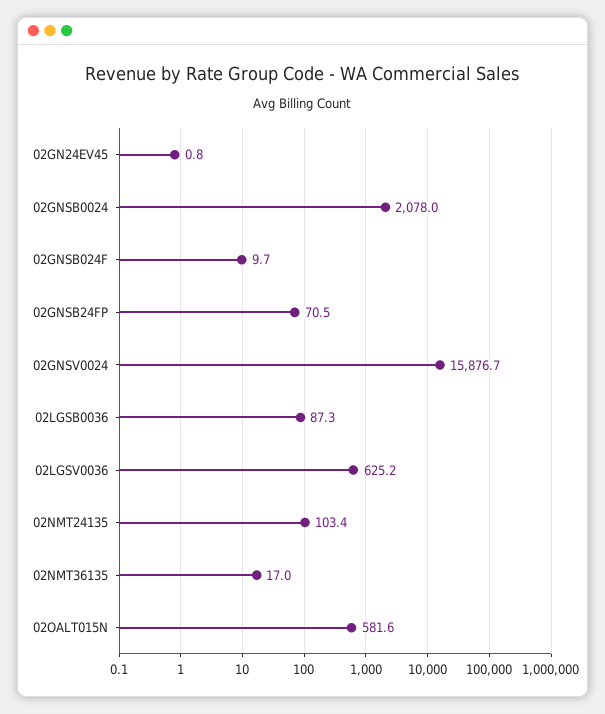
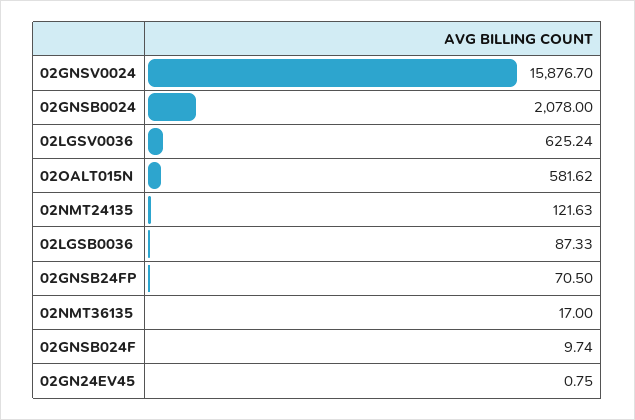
02NMT24135: 103.4 -> 121.63

